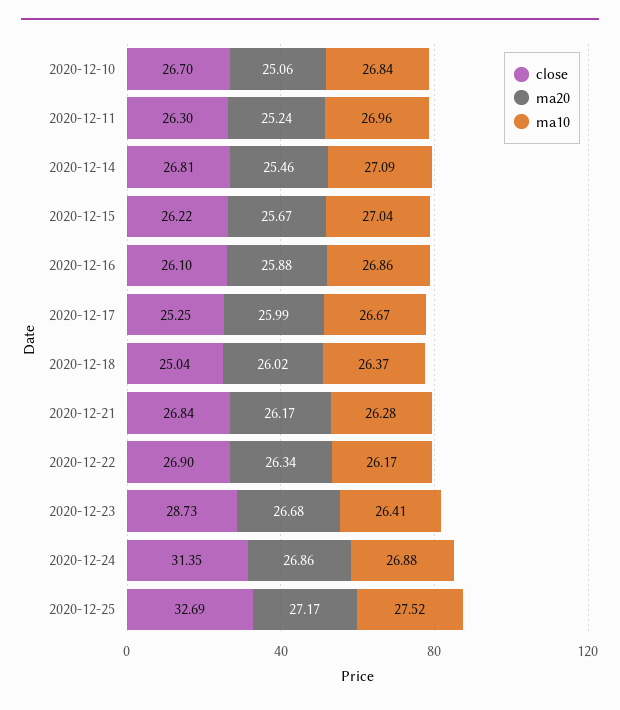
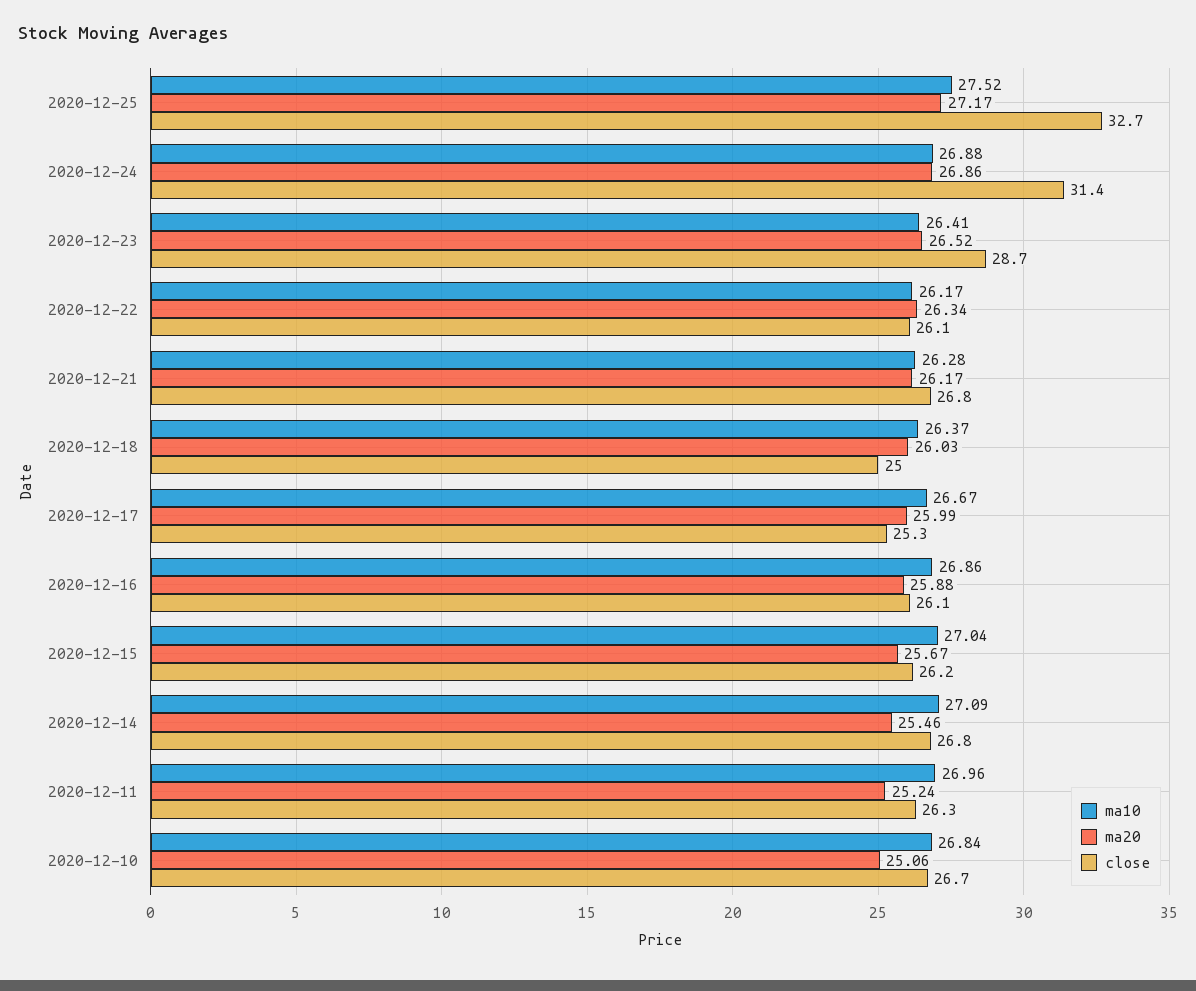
ma20, 2020-12-18: 26.02 -> 26.03
close, 2020-12-22: 26.9 -> 26.1
ma20, 2020-12-23: 26.68 -> 26.52

